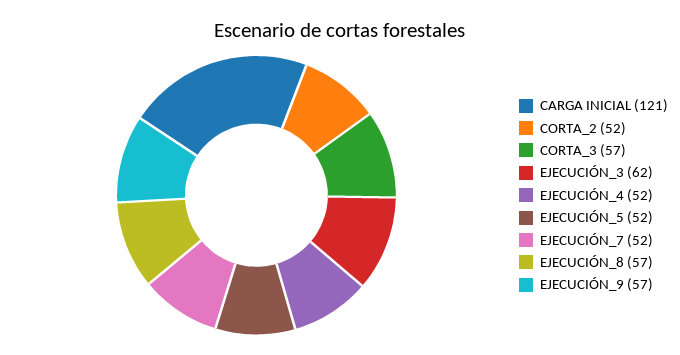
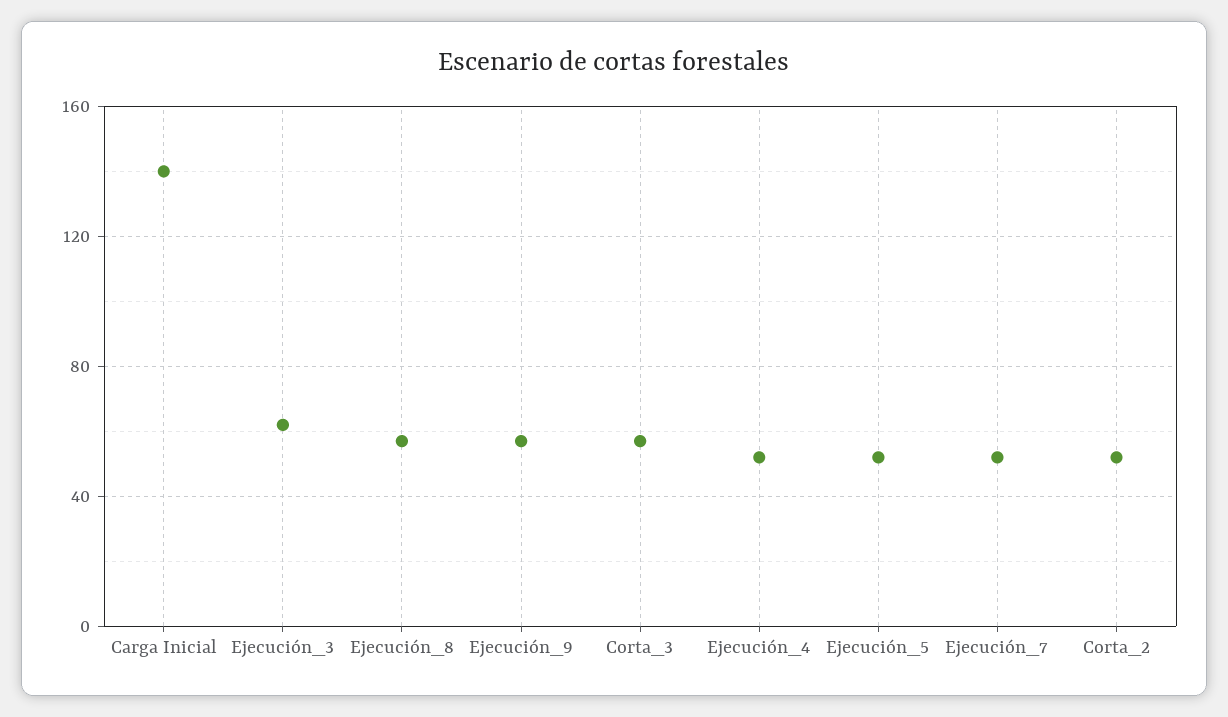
CARGA INICIAL: 121 -> 140

